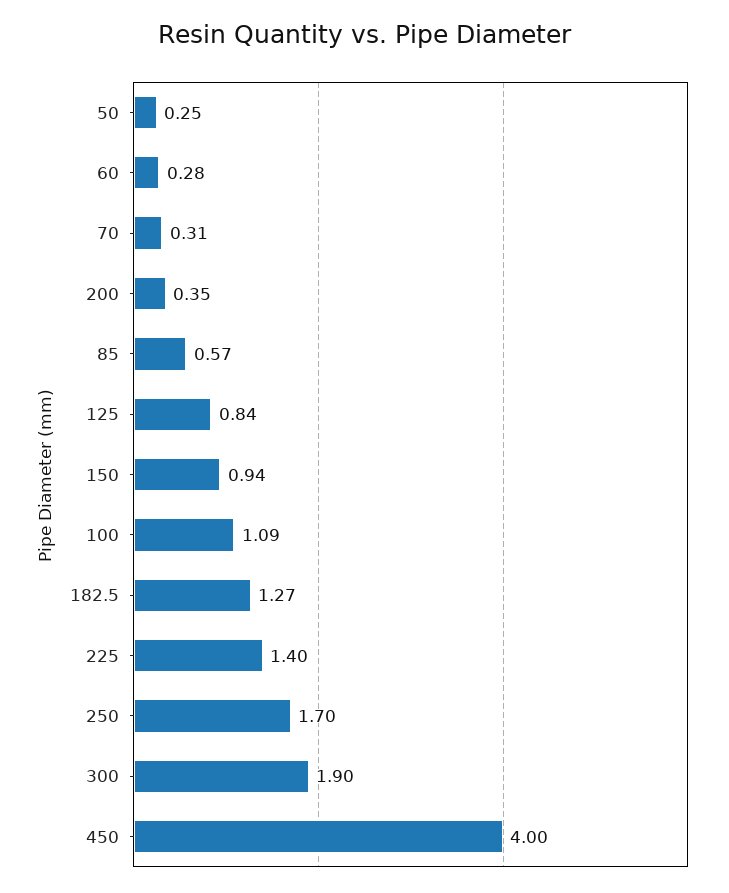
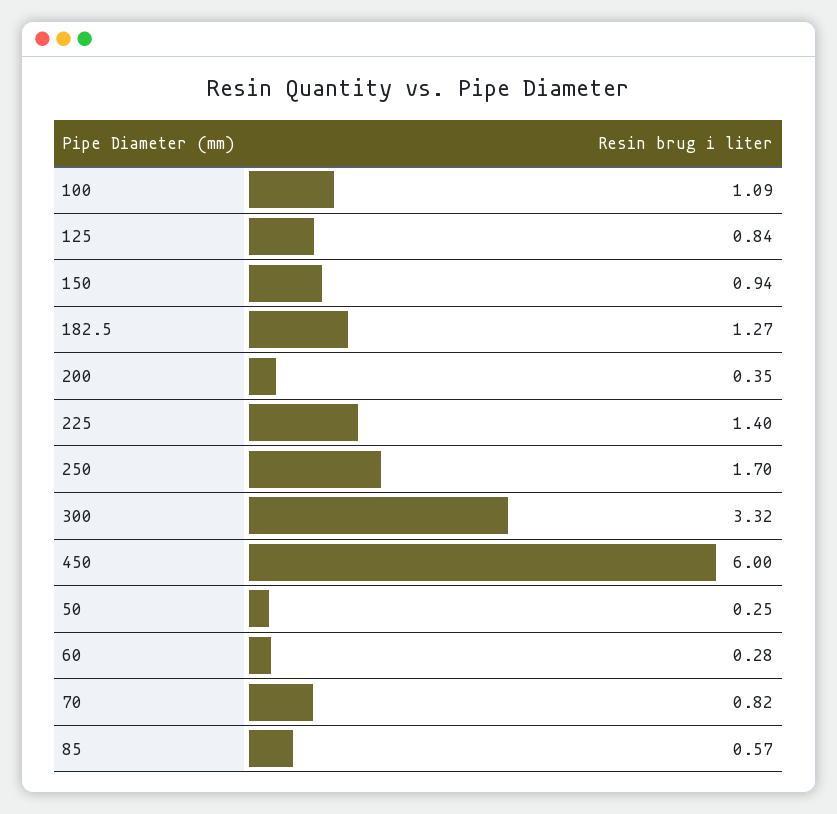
70: 0.31 -> 0.82
300: 1.9 -> 3.32
450: 4 -> 6

